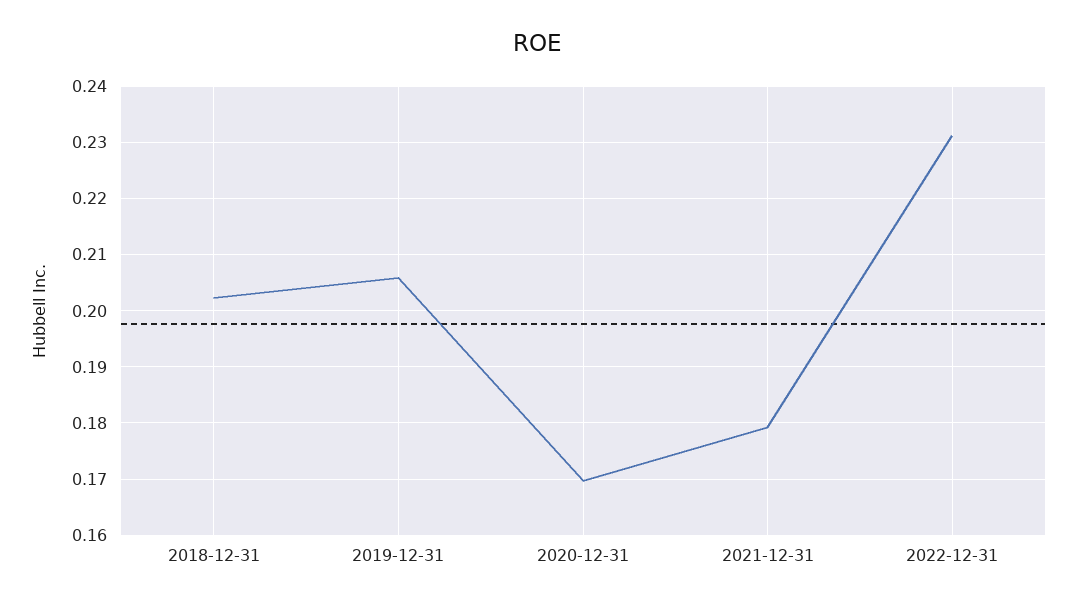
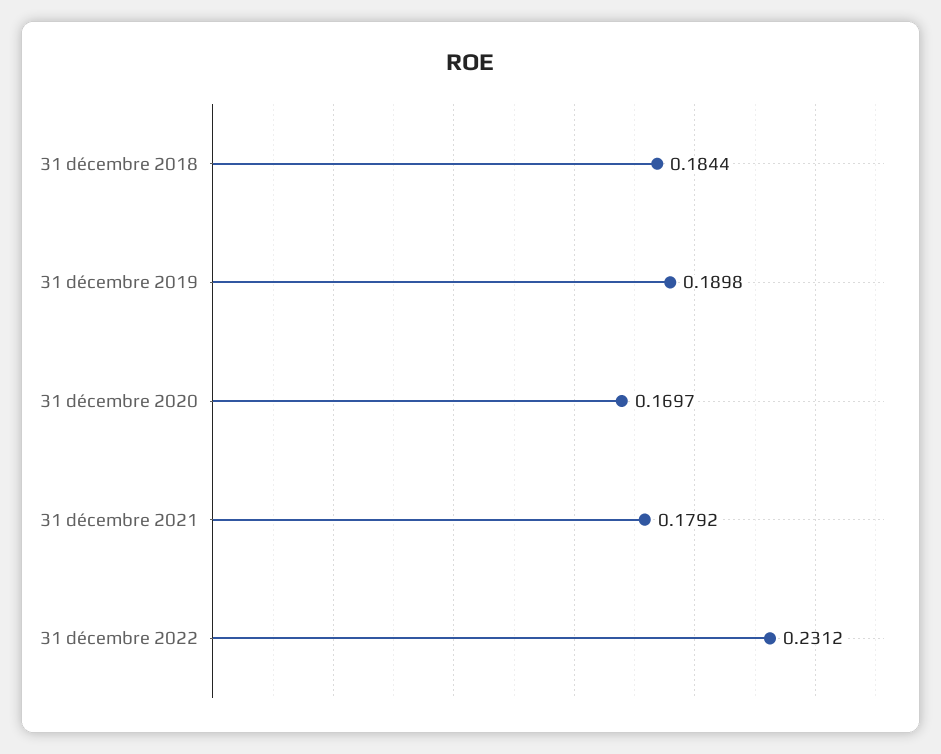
2018-12-31: 0.202 -> 0.1844
2019-12-31: 0.206 -> 0.1898

